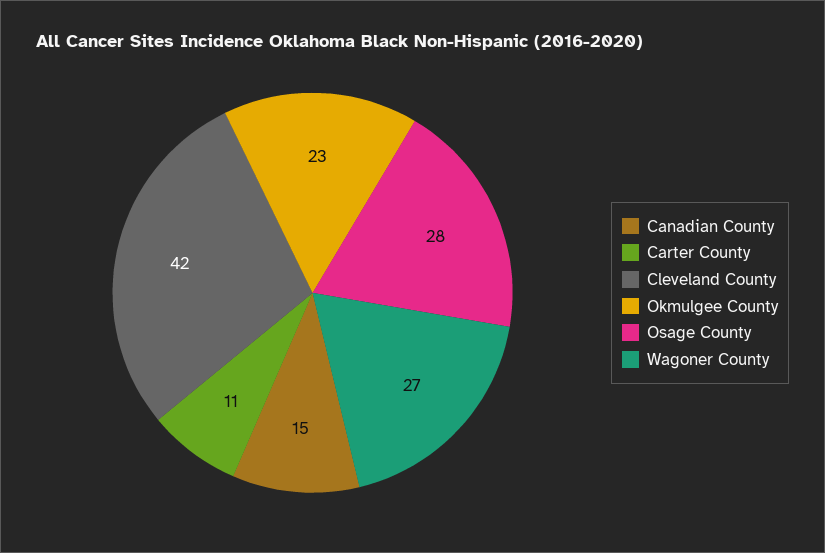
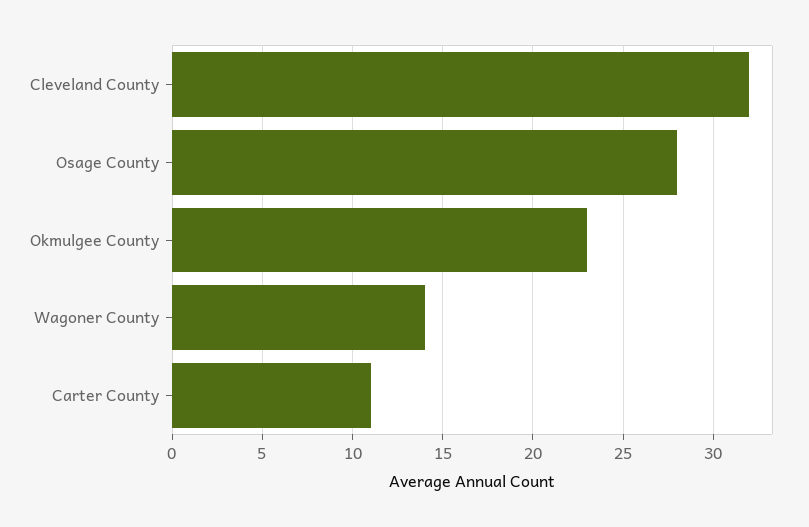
Canadian County: 15 -> none
Cleveland County: 42 -> 32
Wagoner County: 27 -> 14

